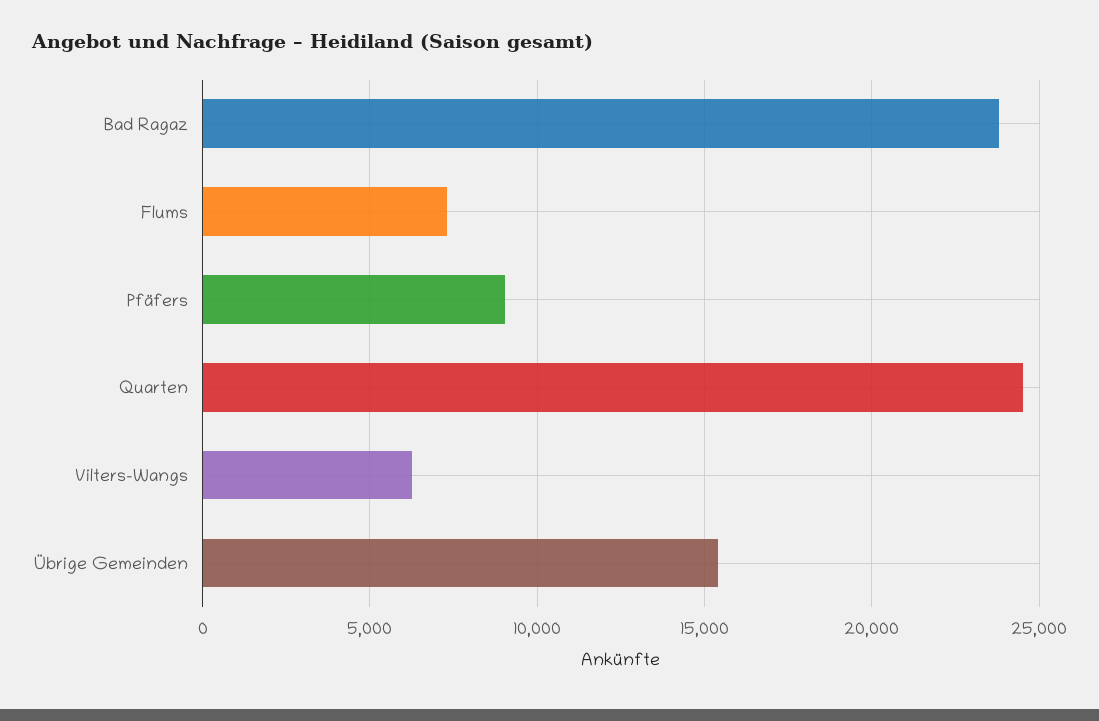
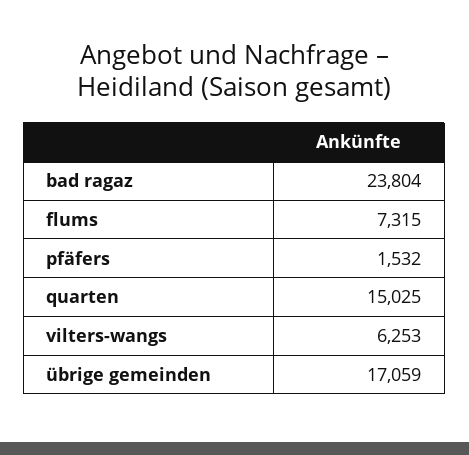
Pfäfers: 9000 -> 1532
Quarten: 24500 -> 15025
Übrige Gemeinden: 15500 -> 17059

